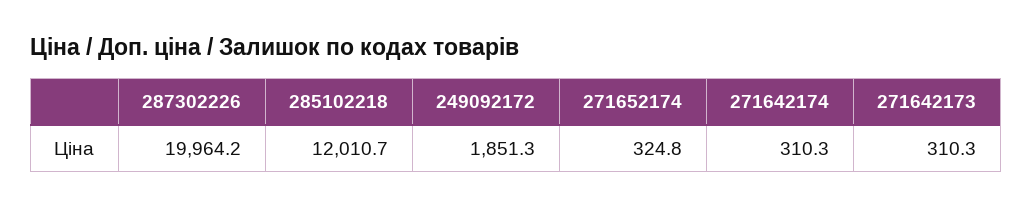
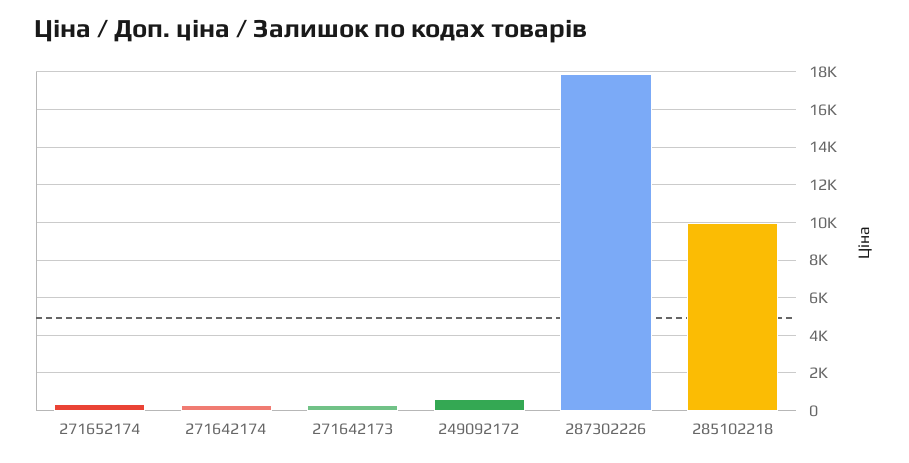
287302226: 19964.2 -> 18000
285102218: 12010.7 -> 10000
249092172: 1851.3 -> 500

